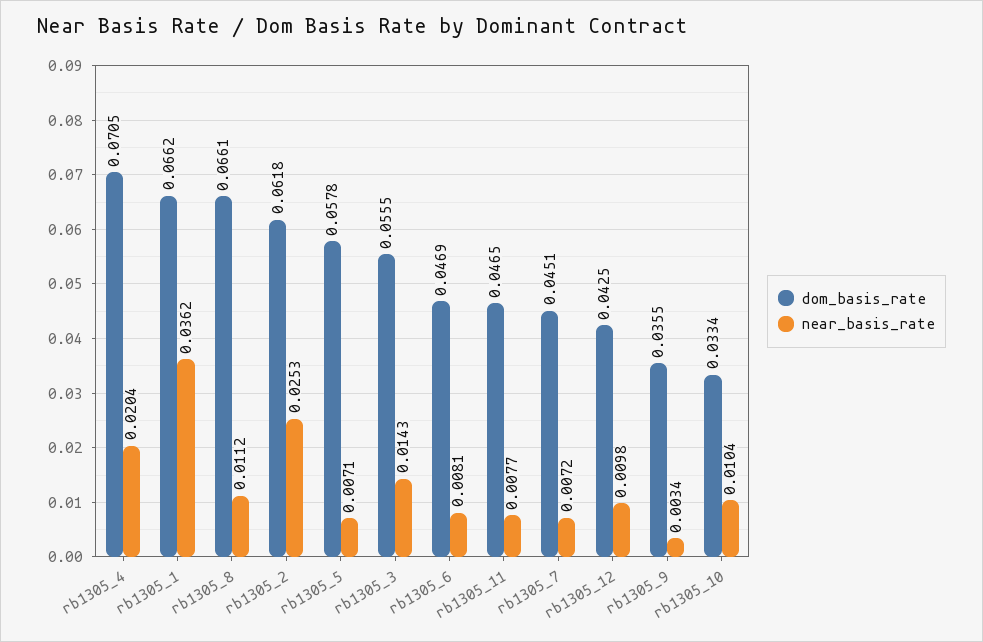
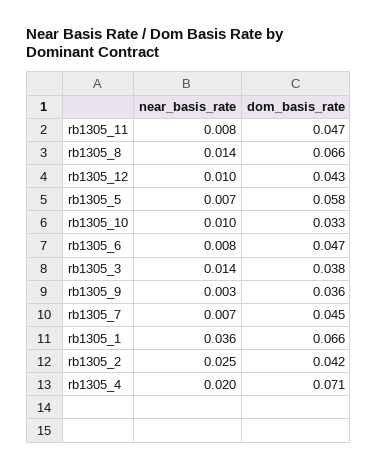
near_basis_rate, rb1305_8: 0.0112 -> 0.014
dom_basis_rate, rb1305_2: 0.0618 -> 0.042
dom_basis_rate, rb1305_3: 0.0555 -> 0.038

